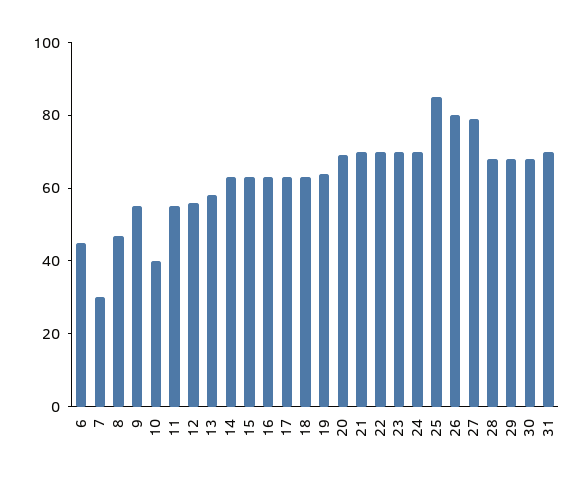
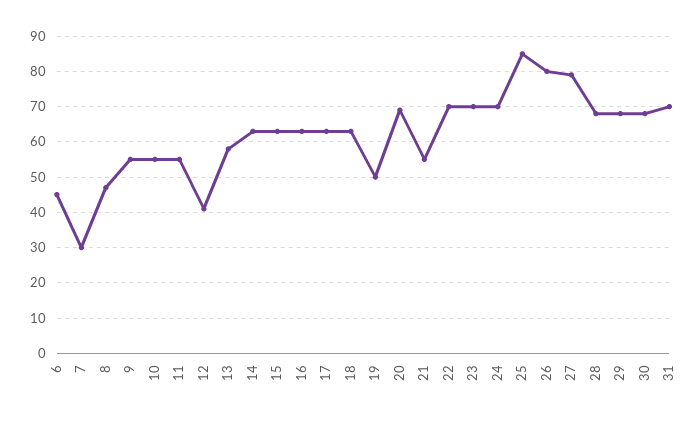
10: 40 -> 55
12: 55 -> 40
19: 65 -> 50
21: 70 -> 55

